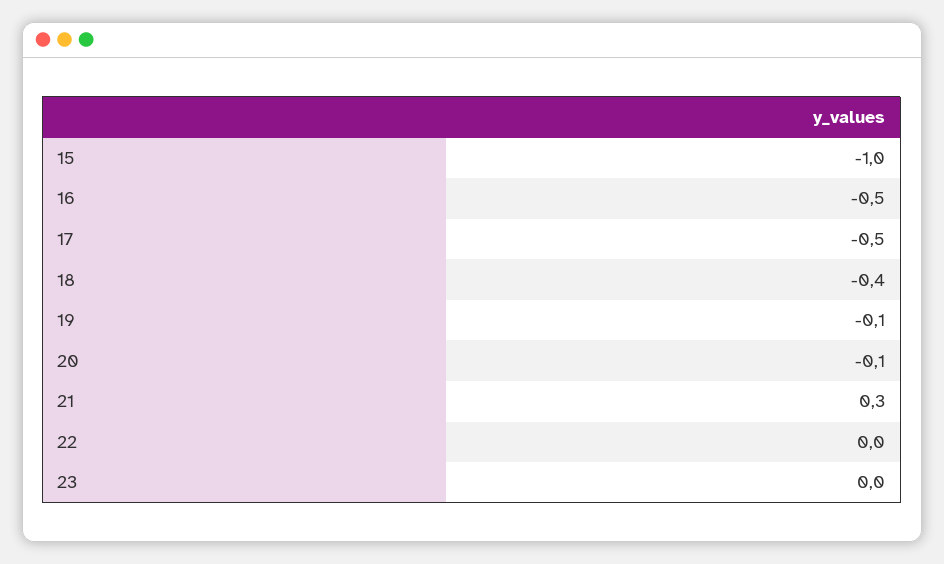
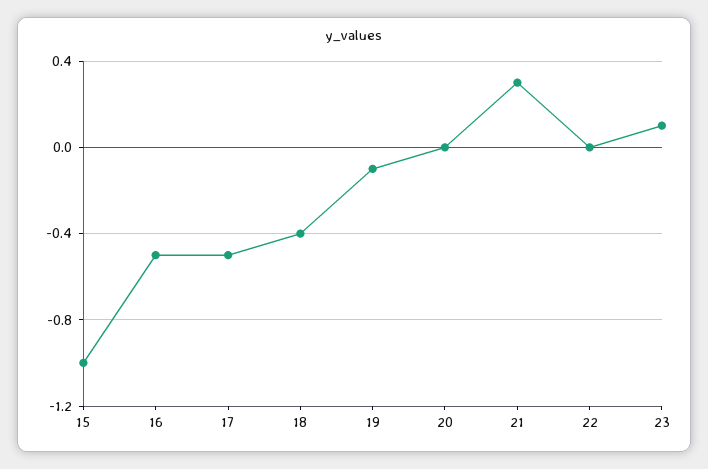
20: -0.1 -> 0
23: 0 -> 0.1

